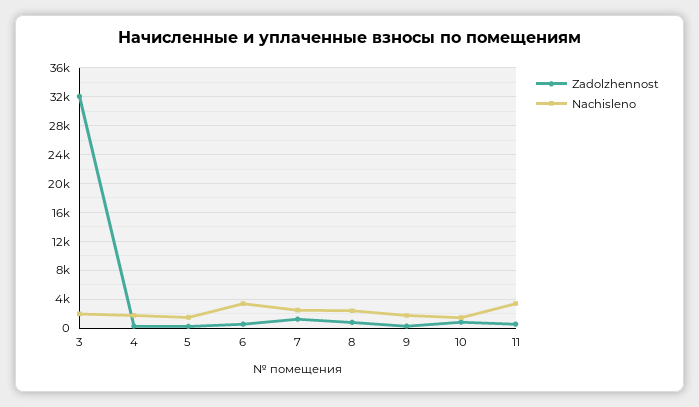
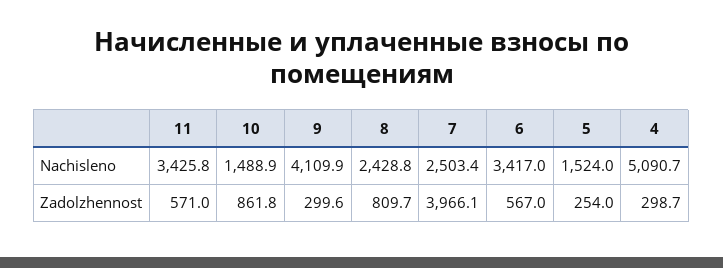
Zadolzhennost, 3: 32000 -> none
Nachisleno, 3: 2000 -> none
Nachisleno, 4: 2000 -> 5090.7
Zadolzhennost, 7: 1000 -> 3966.1
Nachisleno, 9: 2000 -> 4109.9

